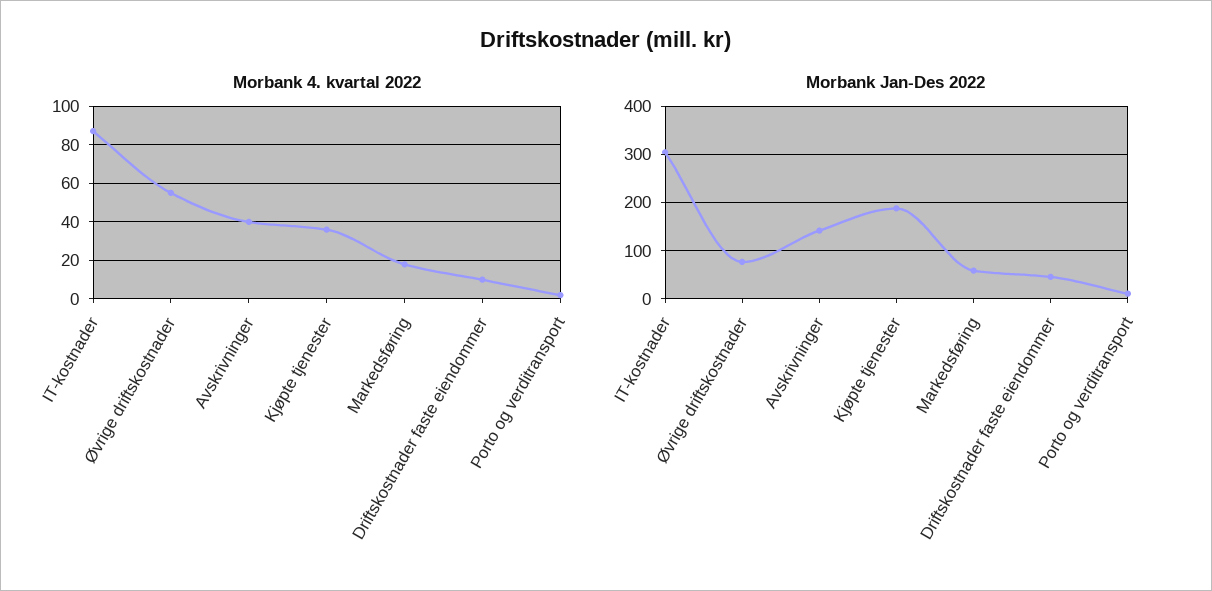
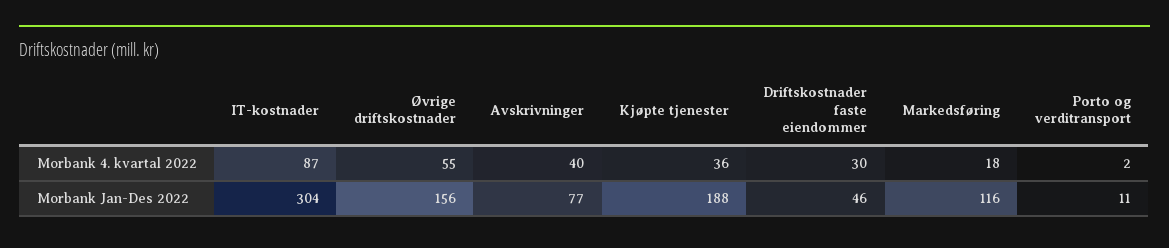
Morbank 4. kvartal 2022, Driftskostnader faste eiendommer: 10 -> 30
Morbank Jan-Des 2022, Øvrige driftskostnader: 80 -> 156
Morbank Jan-Des 2022, Avskrivninger: 140 -> 77
Morbank Jan-Des 2022, Markedsføring: 60 -> 116

